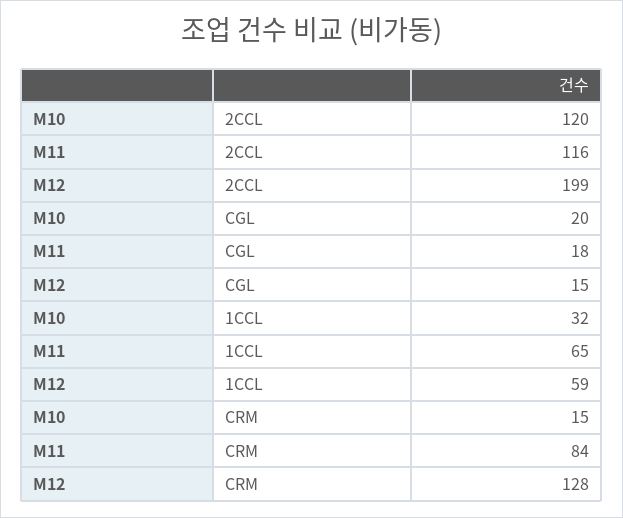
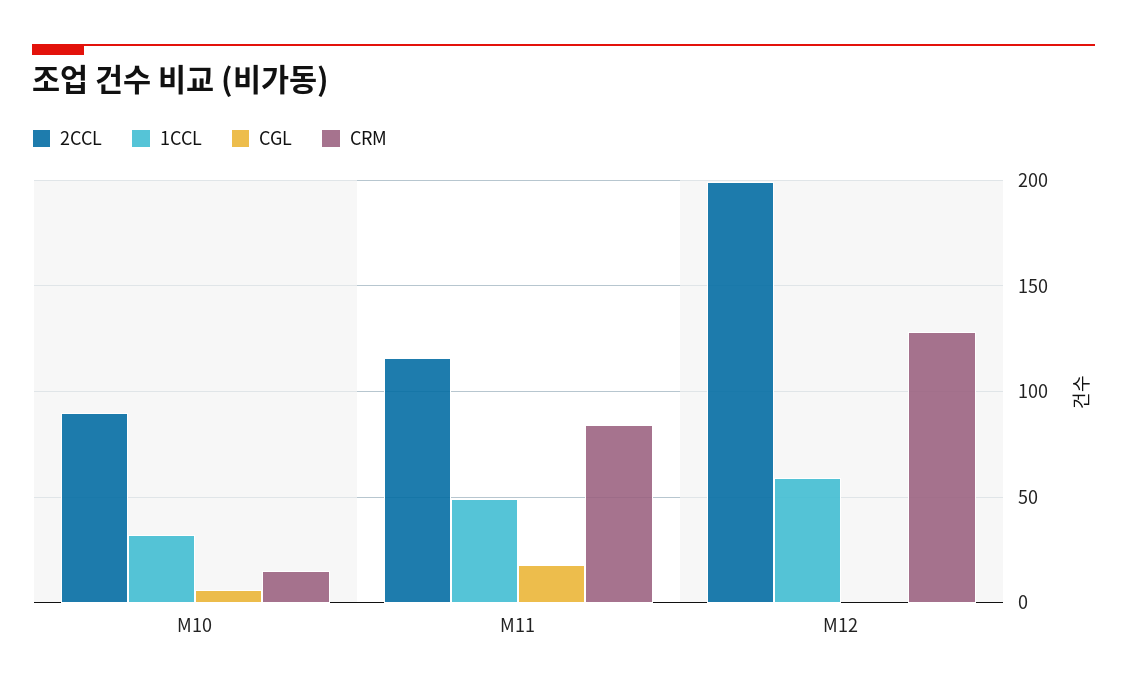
2CCL, M10: 120 -> 90
CGL, M10: 20 -> 5
CGL, M12: 15 -> 0
1CCL, M11: 65 -> 50

